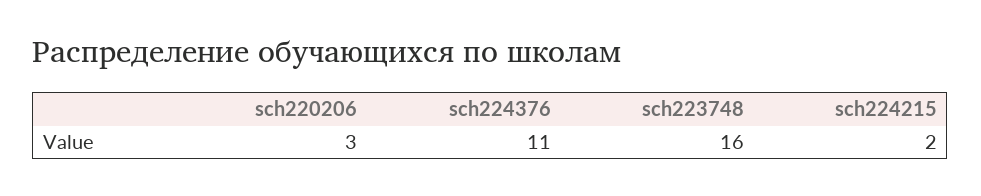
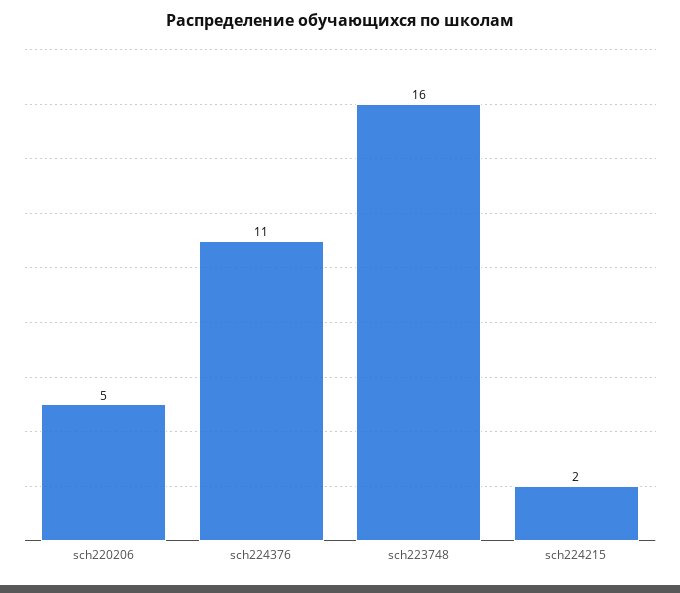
sch220206: 3 -> 5

